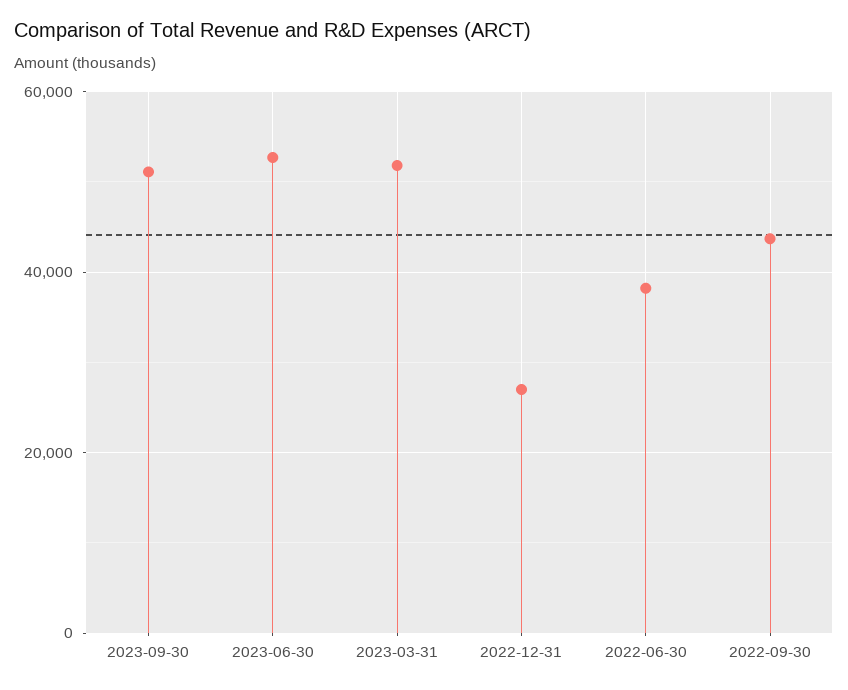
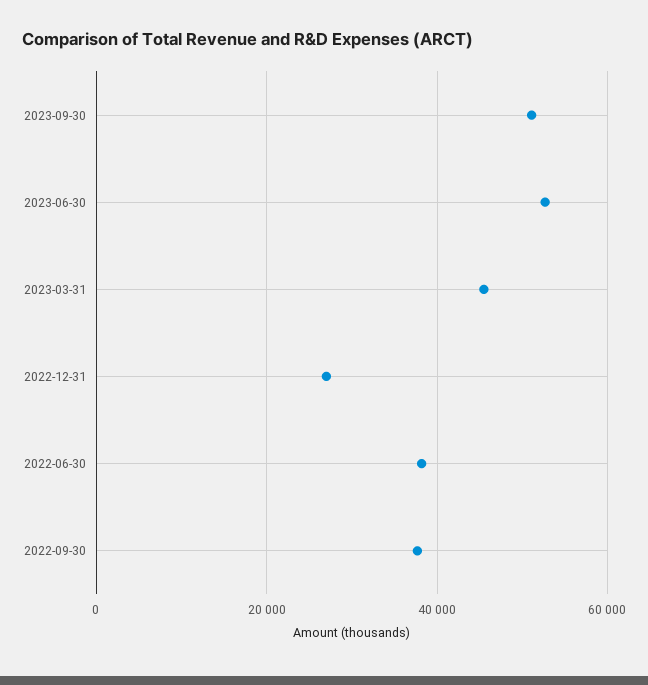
2023-03-31: 52000 -> 46000
2022-09-30: 44000 -> 38000

